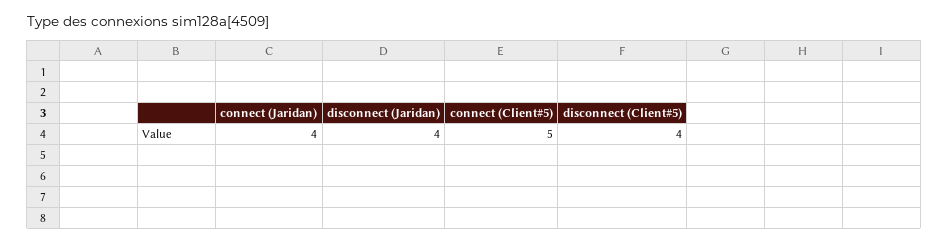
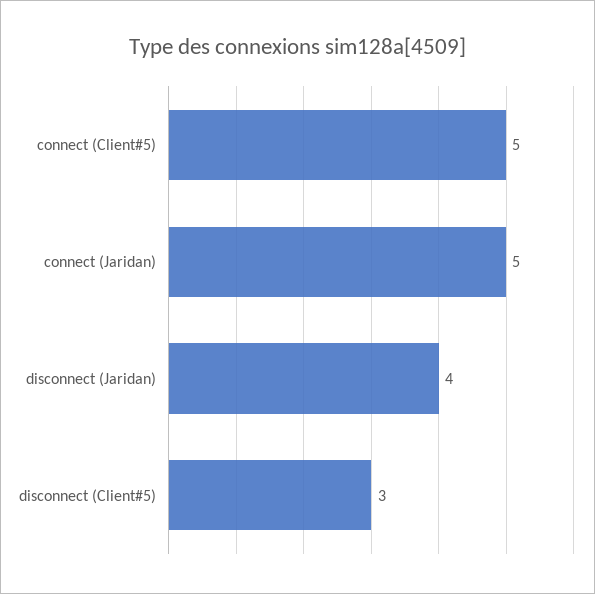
connect (Jaridan): 4 -> 5
disconnect (Client#5): 4 -> 3

